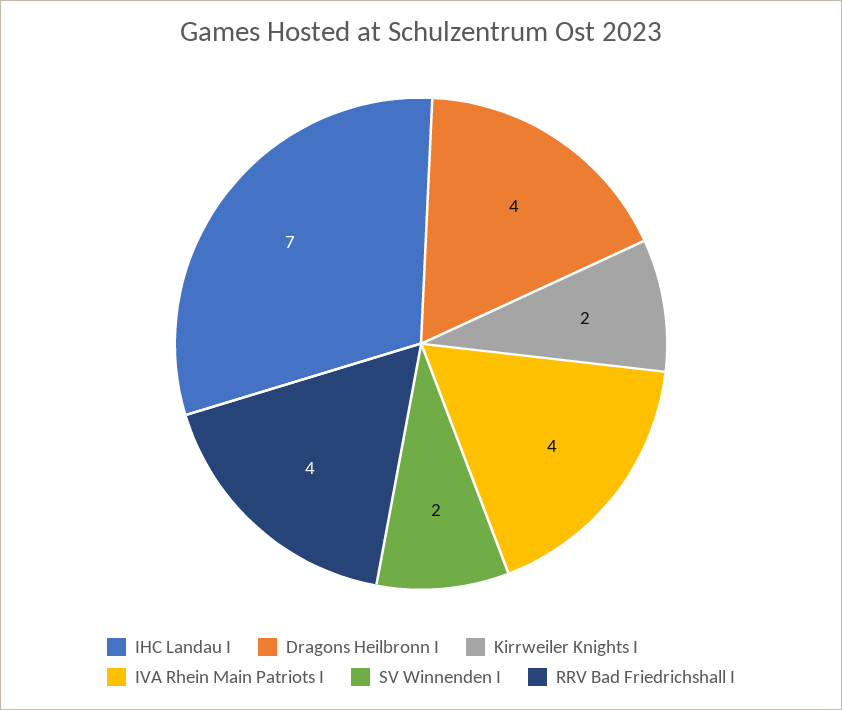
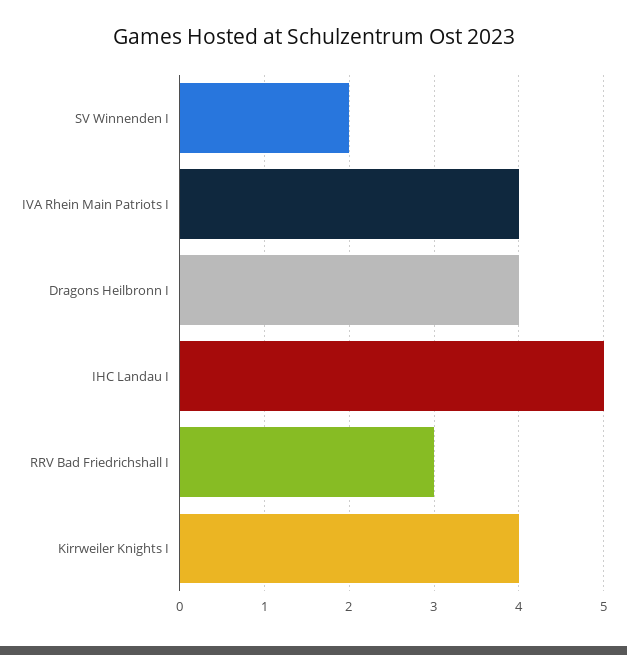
IHC Landau I: 7 -> 5
Kirrweiler Knights I: 2 -> 4
RRV Bad Friedrichshall I: 4 -> 3

